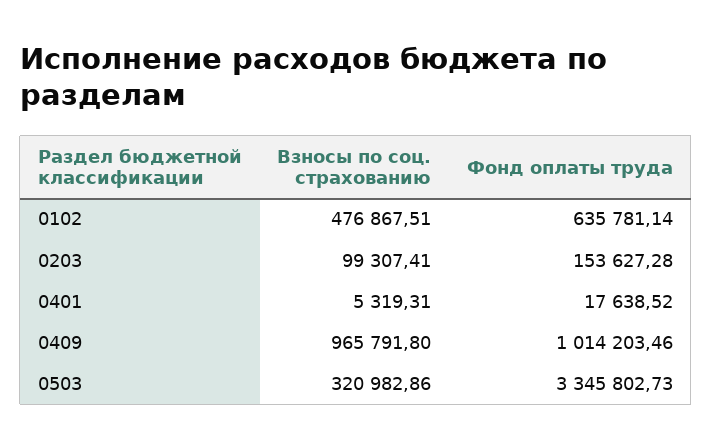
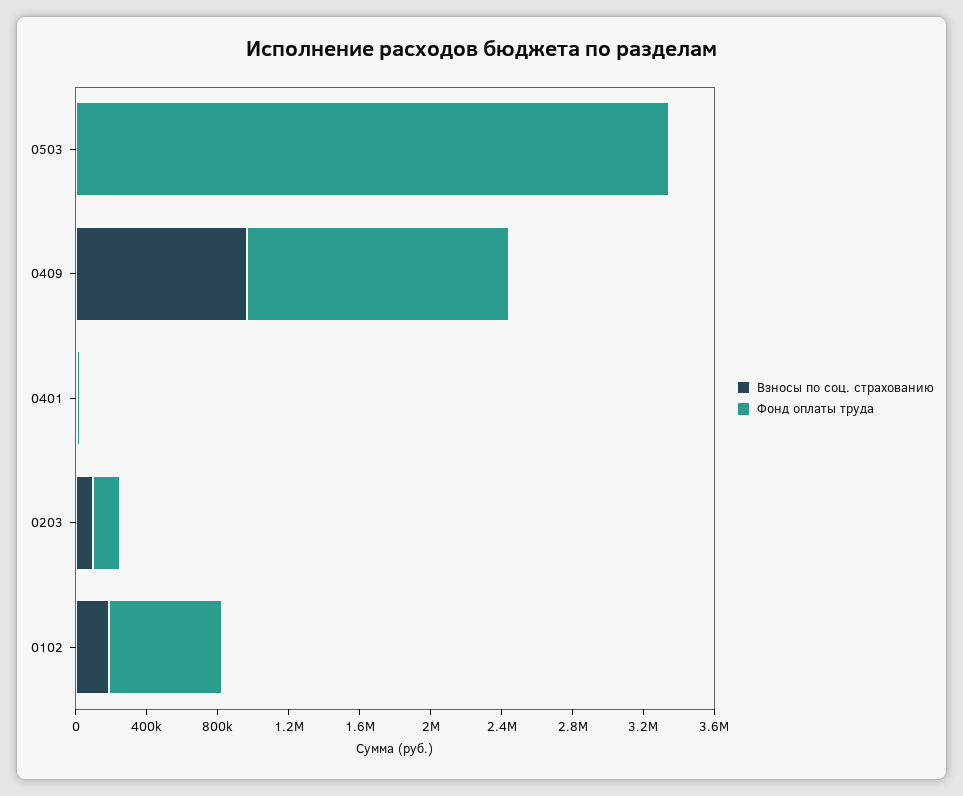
Взносы по соц. страхованию, 0102: 476867.51 -> 200000
Фонд оплаты труда, 0409: 1014203.46 -> 1500000
Взносы по соц. страхованию, 0503: 320982.86 -> 0

